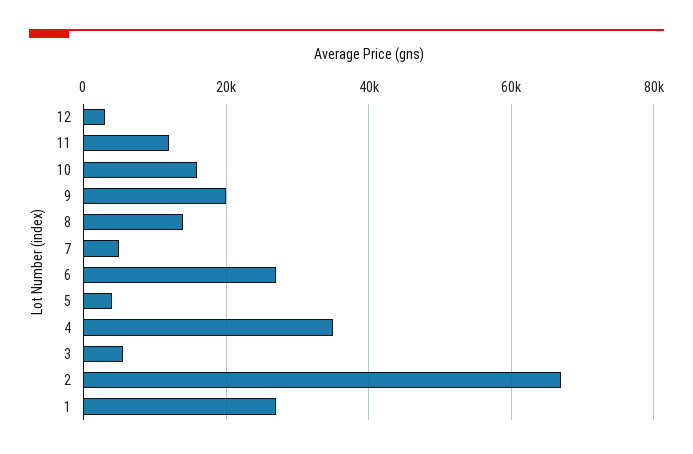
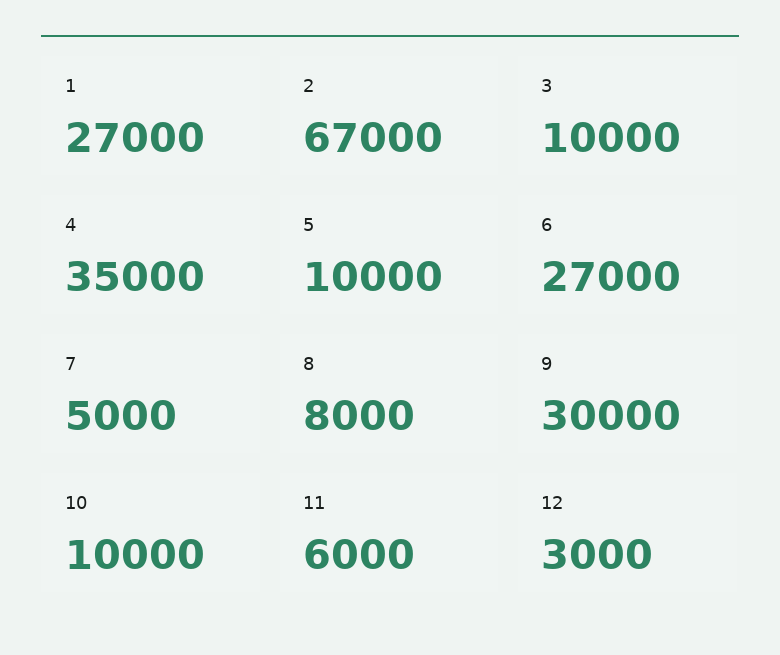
11: 12000 -> 6000
10: 16000 -> 10000
9: 20000 -> 30000
8: 14000 -> 8000
5: 4000 -> 10000
3: 6000 -> 10000

